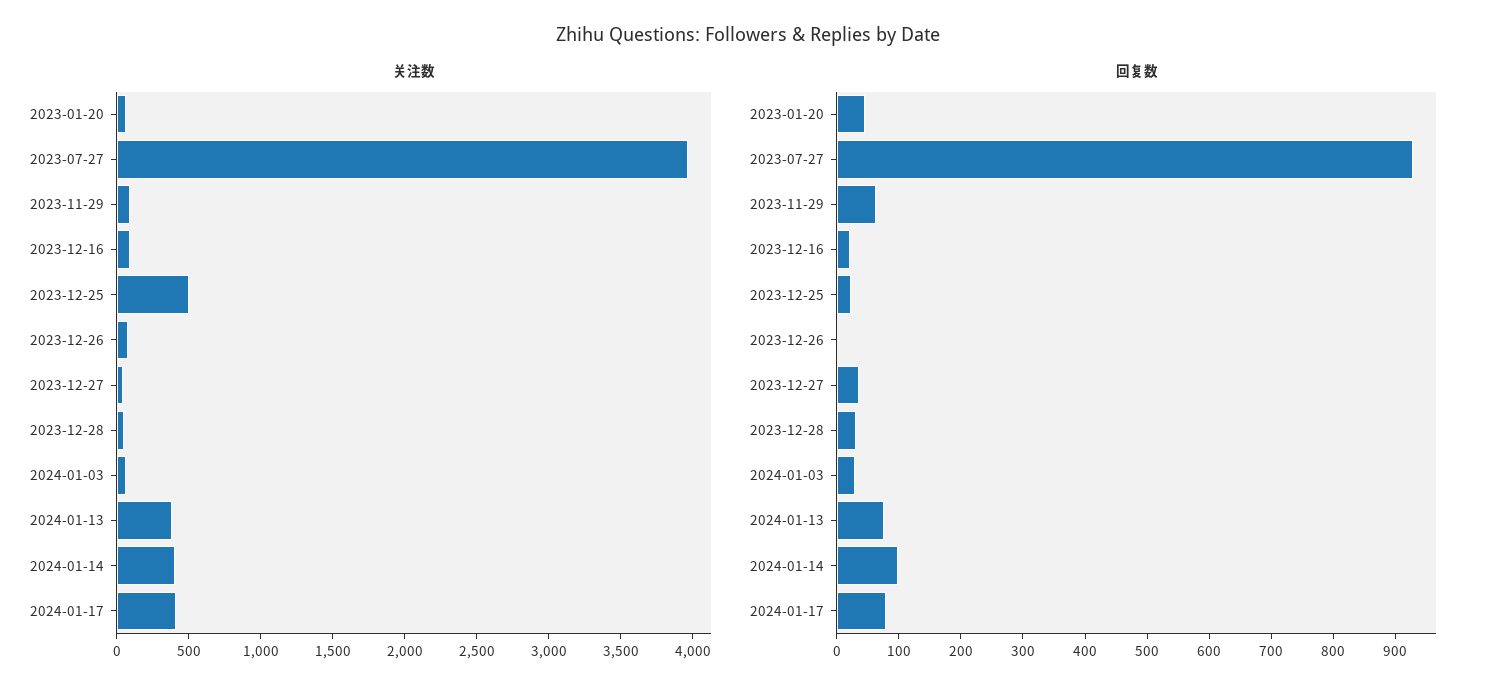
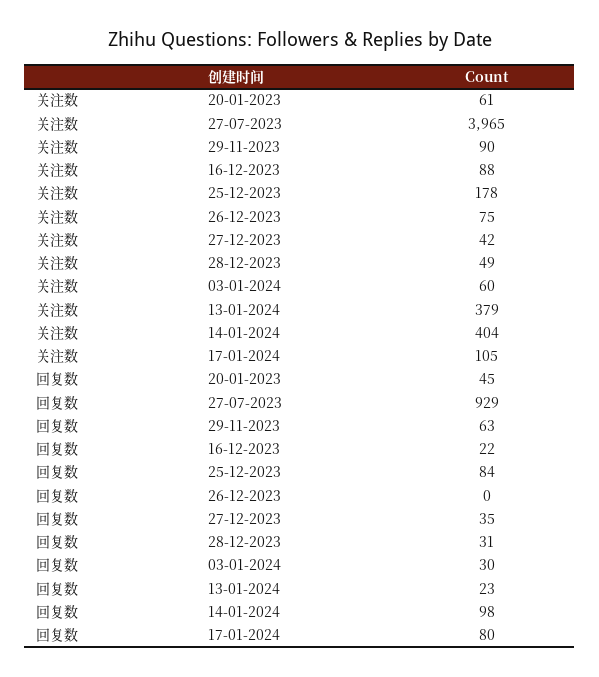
关注数, 2023-12-25: 500 -> 178
关注数, 2024-01-17: 400 -> 105
回复数, 2023-12-25: 20 -> 84
回复数, 2024-01-13: 80 -> 23

